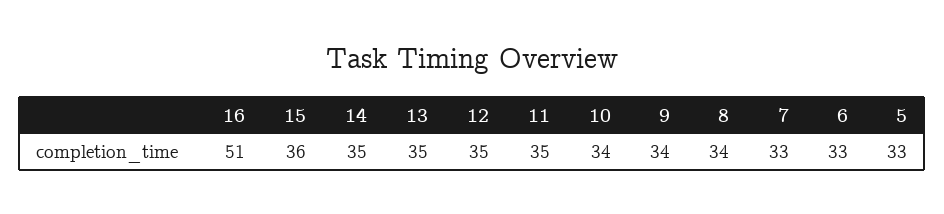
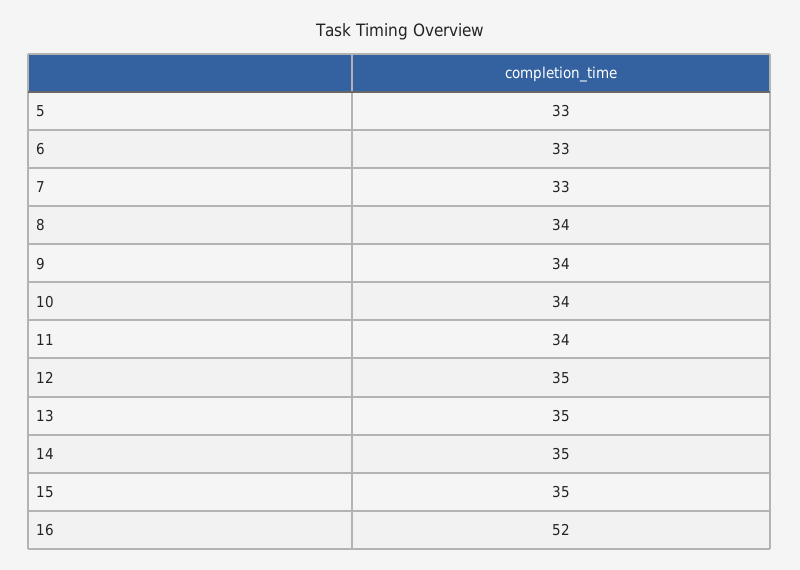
16: 51 -> 52
15: 36 -> 35
11: 35 -> 34

